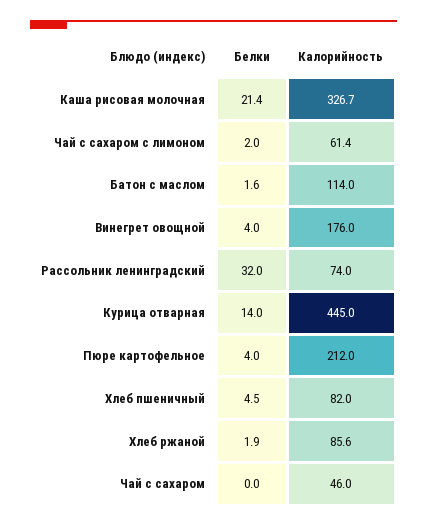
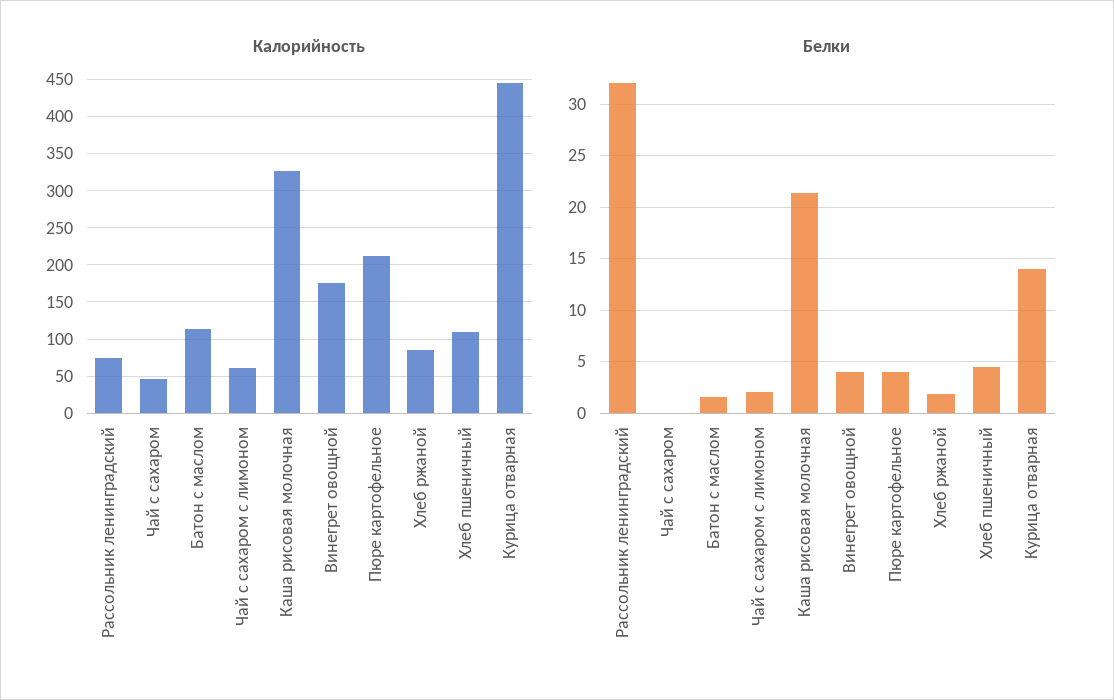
Калорийность, Хлеб пшеничный: 82 -> 110

